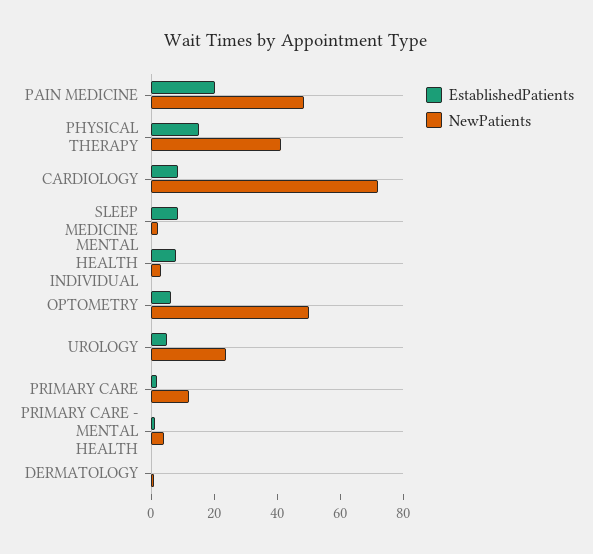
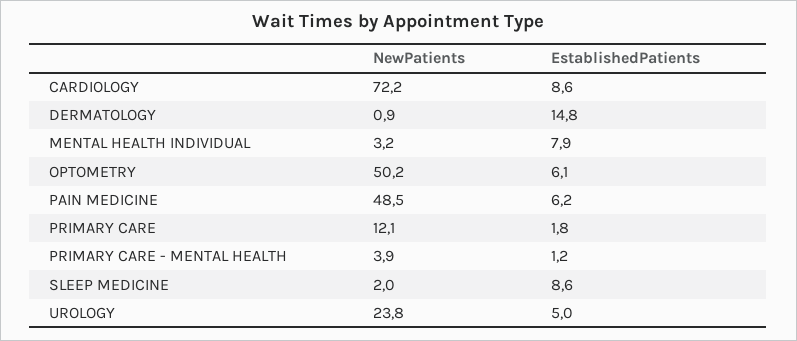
EstablishedPatients, PAIN MEDICINE: 20 -> 6.2
EstablishedPatients, PHYSICAL THERAPY: 15 -> none
NewPatients, PHYSICAL THERAPY: 40 -> none
EstablishedPatients, DERMATOLOGY: 0 -> 14.8

